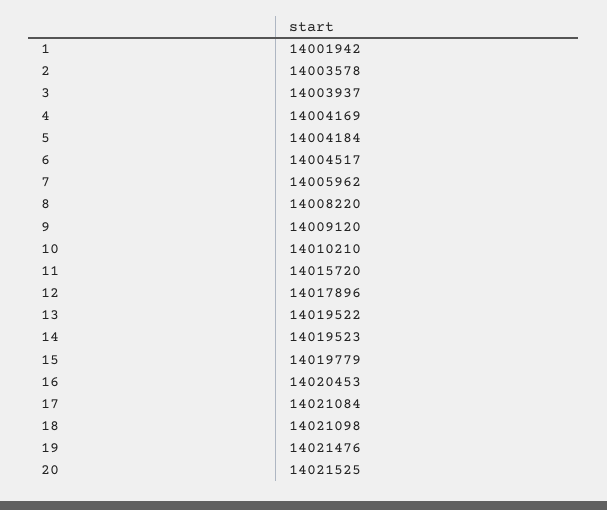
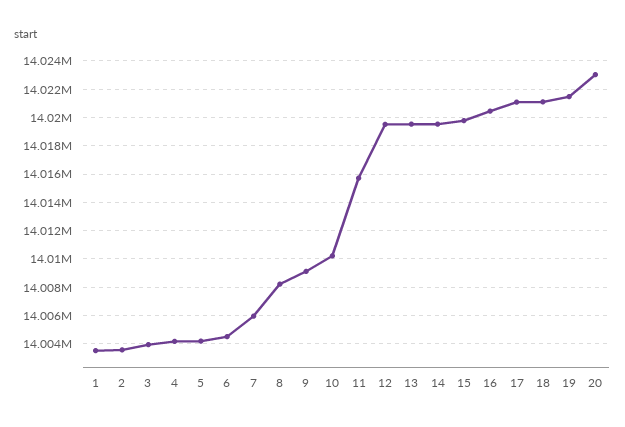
1: 14001942 -> 14003500
12: 14017896 -> 14019500
20: 14021525 -> 14023000

